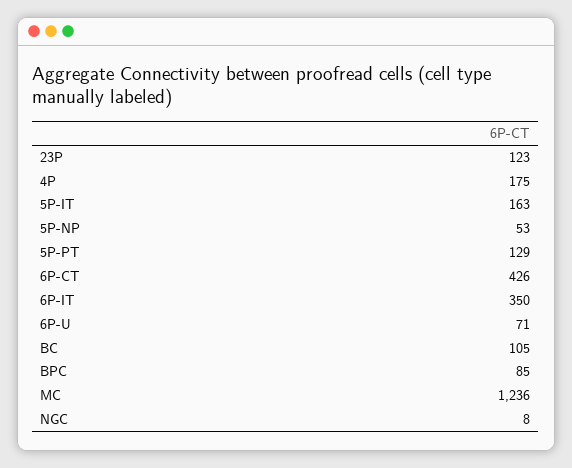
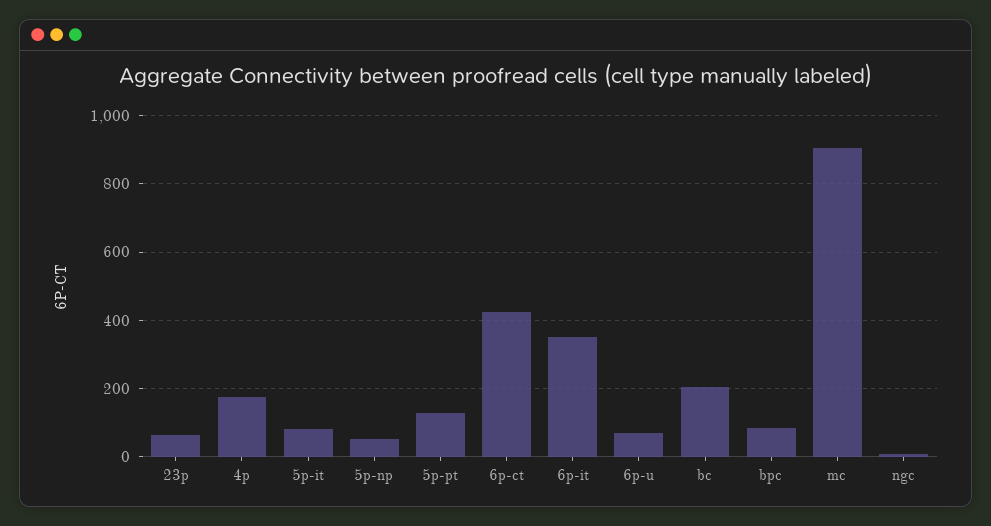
23P: 123 -> 60
5P-IT: 163 -> 80
BC: 105 -> 200
MC: 1236 -> 900

